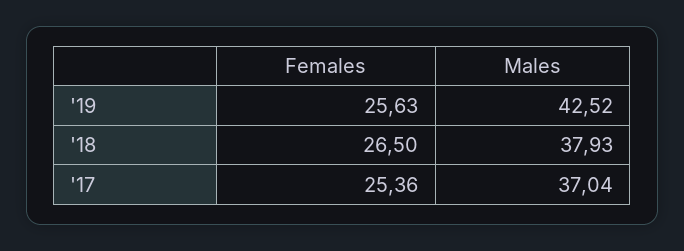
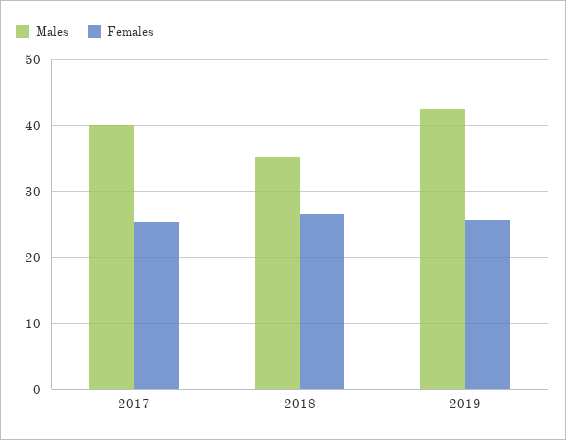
Males, '18: 37.93 -> 35
Males, '17: 37.04 -> 40

